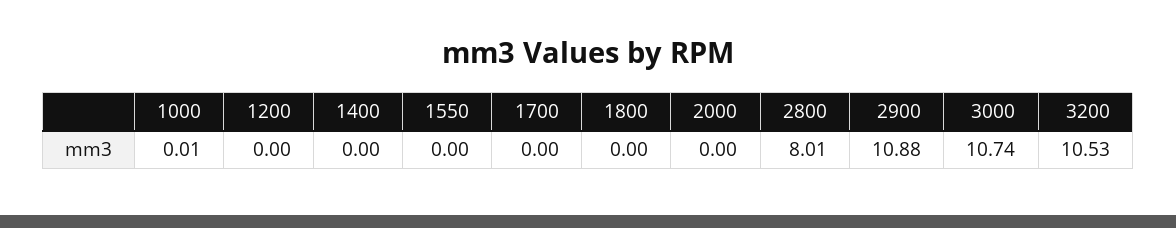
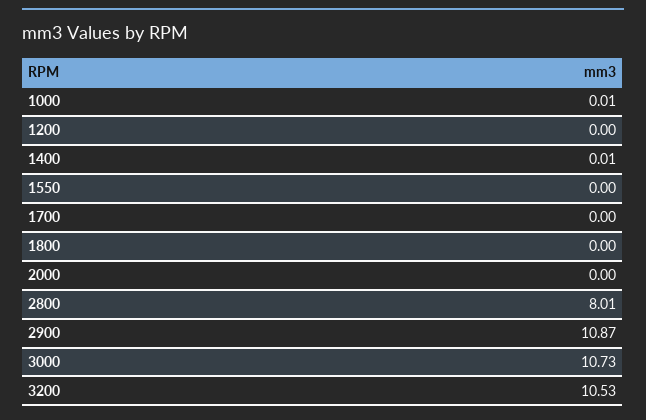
1400: 0 -> 0.01
2900: 10.88 -> 10.87
3000: 10.74 -> 10.73

